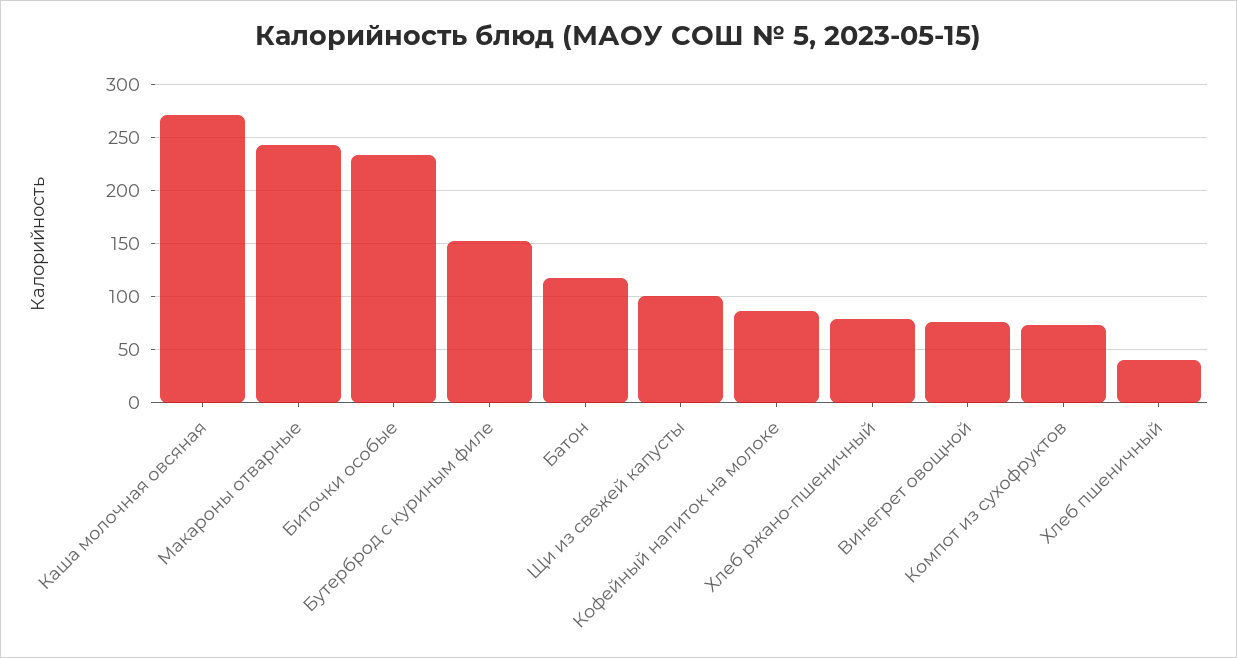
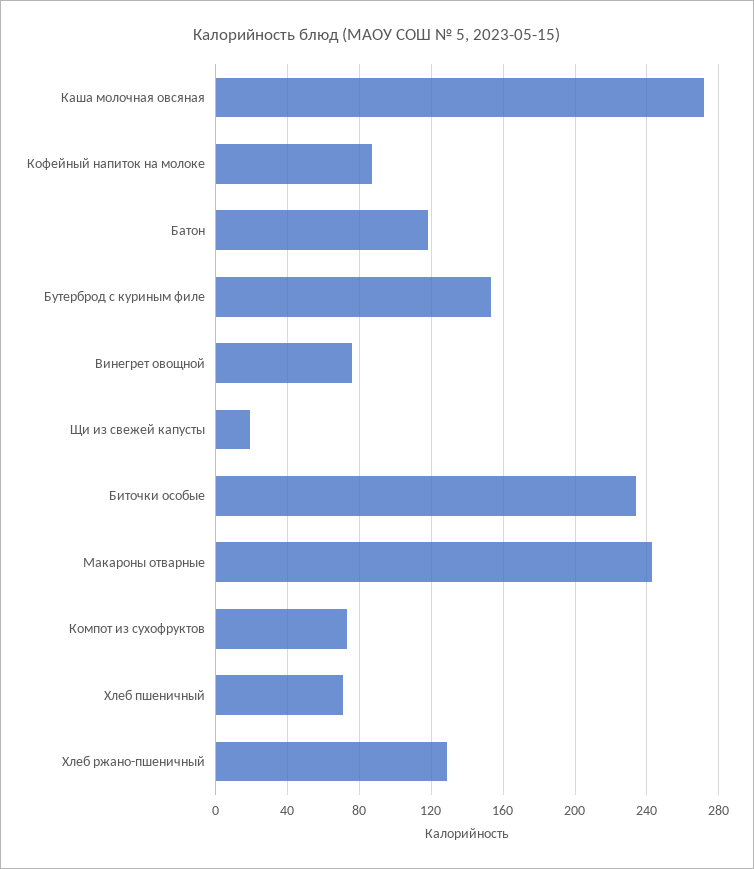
Щи из свежей капусты: 100 -> 20
Хлеб ржано-пшеничный: 80 -> 130
Хлеб пшеничный: 40 -> 70

